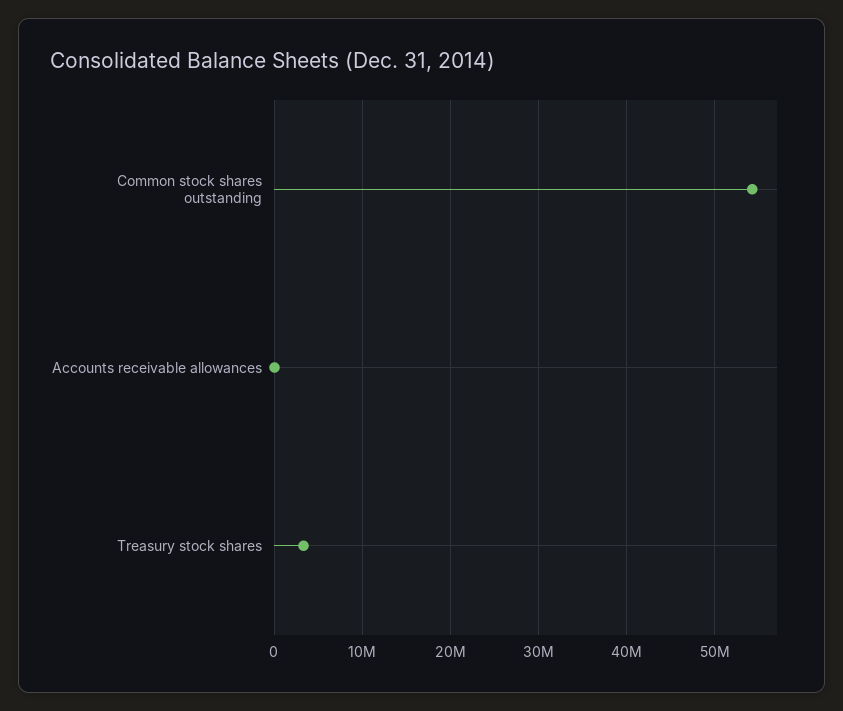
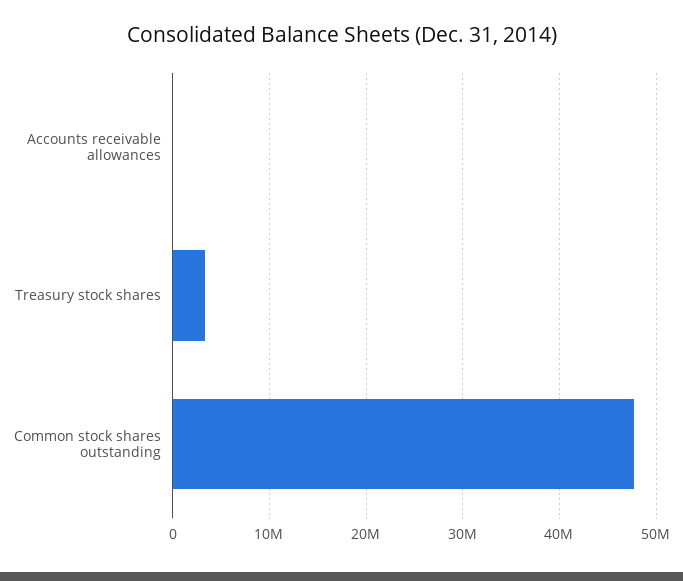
Common stock shares outstanding: 54000000 -> 48000000

